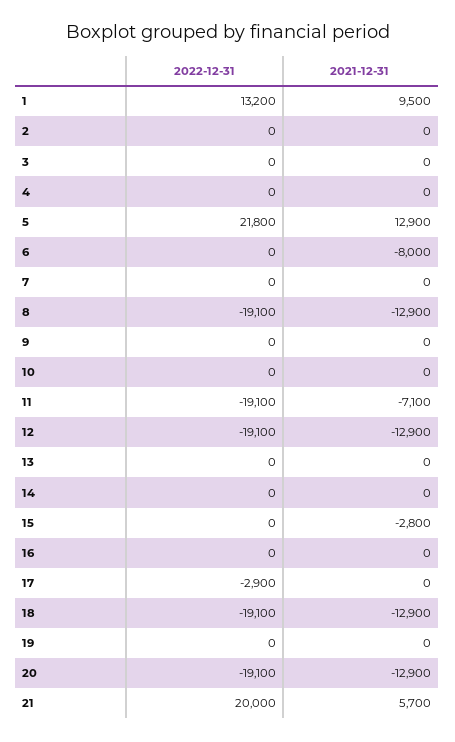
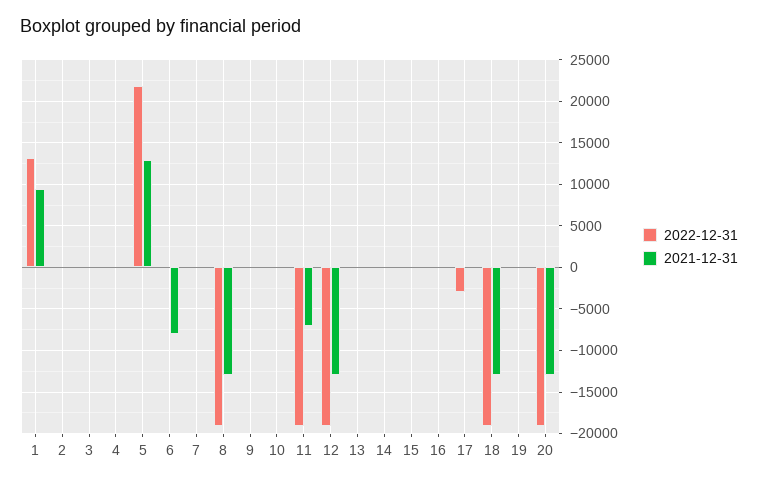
2021-12-31, 15: -2800 -> 0
2022-12-31, 21: 20000 -> none
2021-12-31, 21: 5700 -> none

